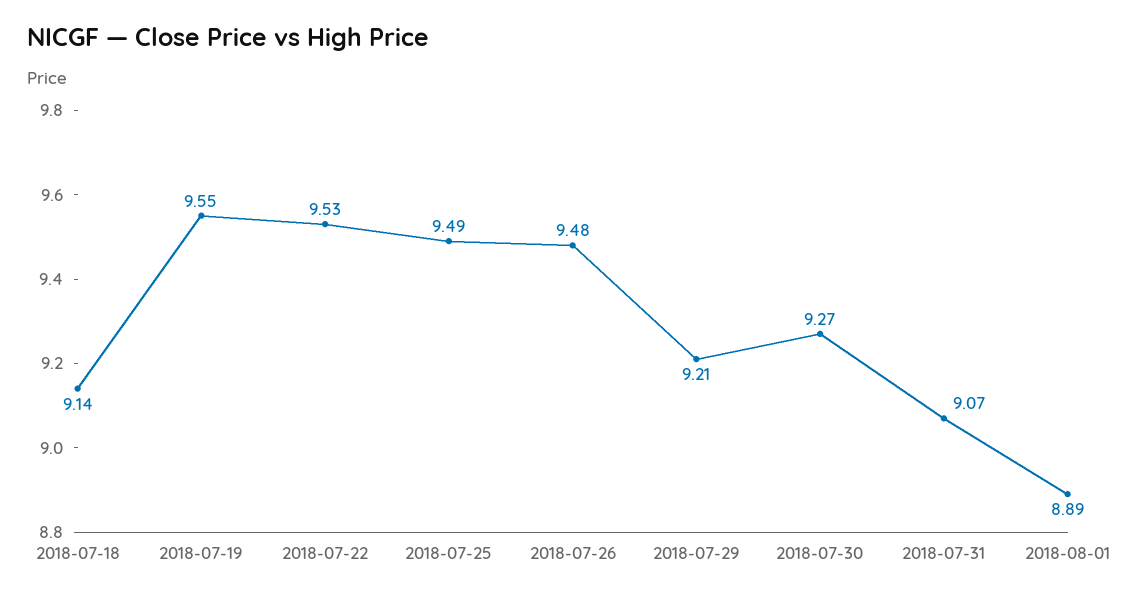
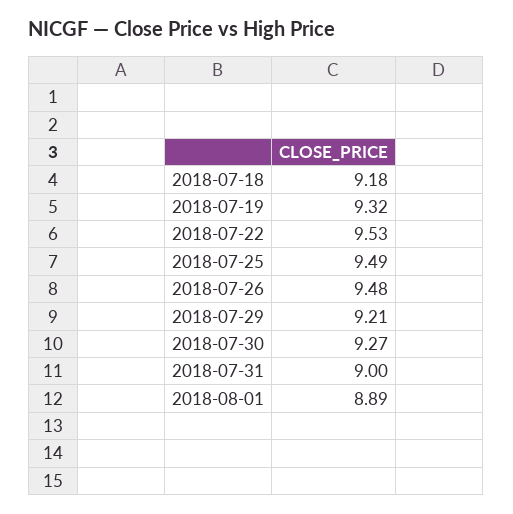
2018-07-18: 9.14 -> 9.18
2018-07-19: 9.55 -> 9.32
2018-07-31: 9.07 -> 9

